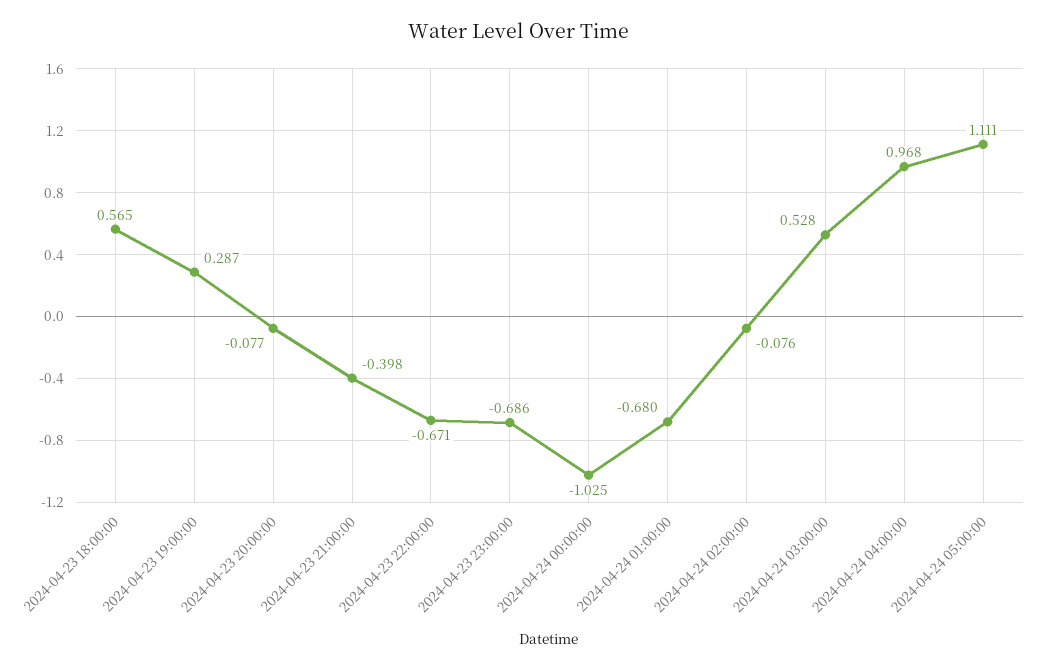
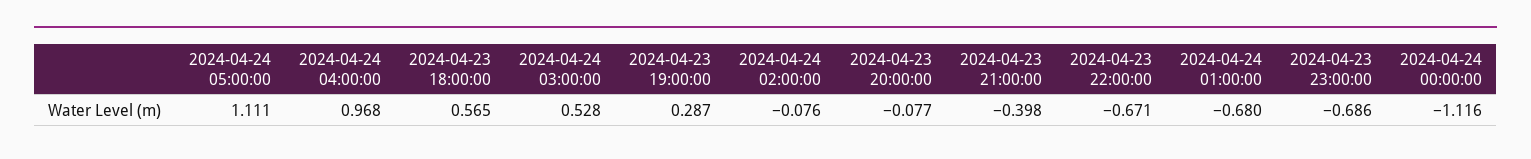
2024-04-24 00:00:00: -1.025 -> -1.116

